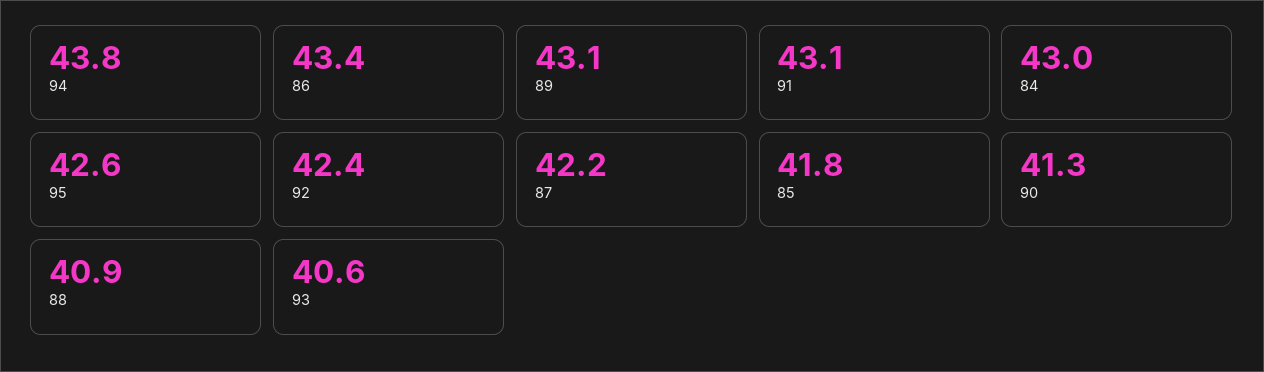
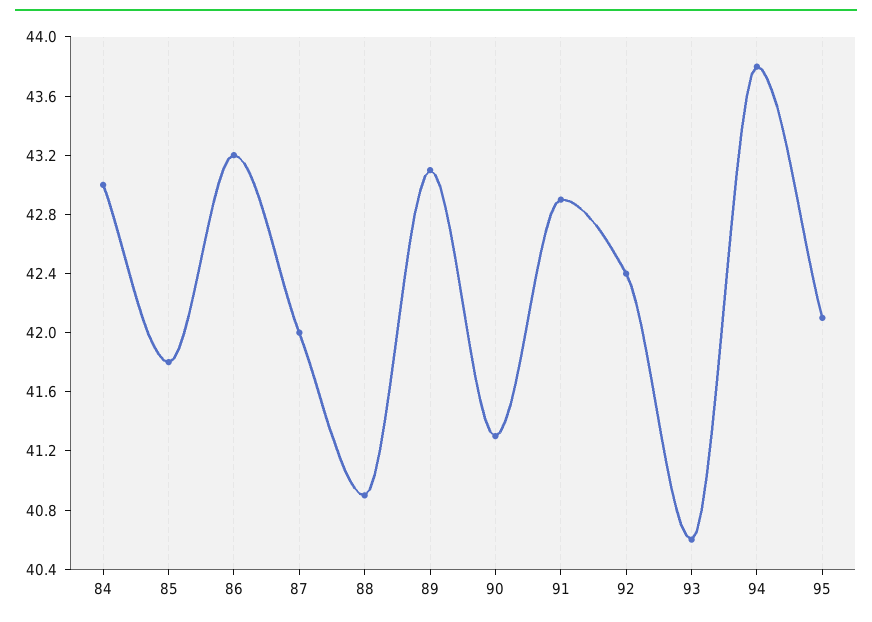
86: 43.4 -> 43.2
91: 43.1 -> 42.9
95: 42.6 -> 42.1
87: 42.2 -> 42

